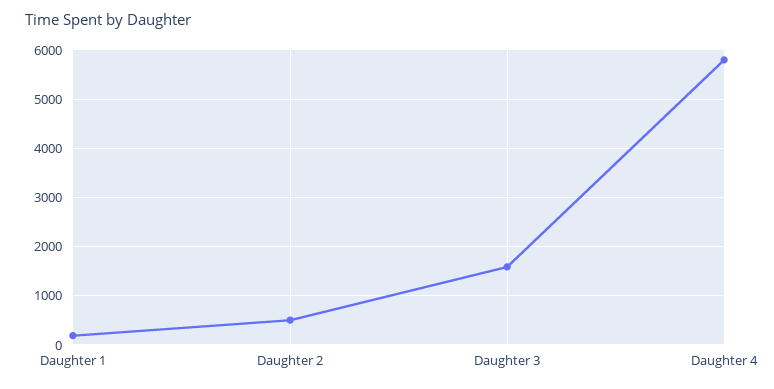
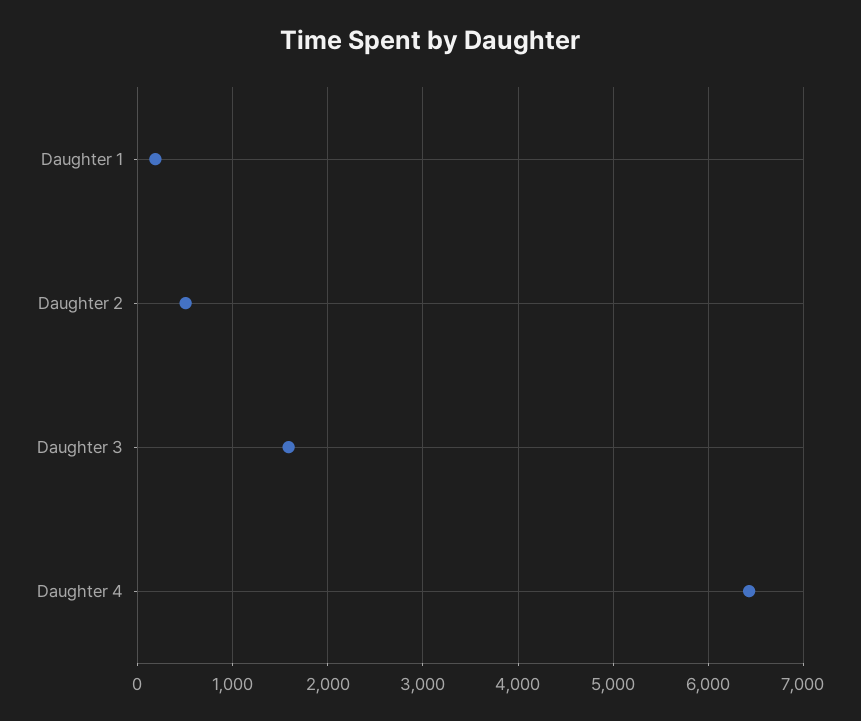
Daughter 4: 5800 -> 6400

